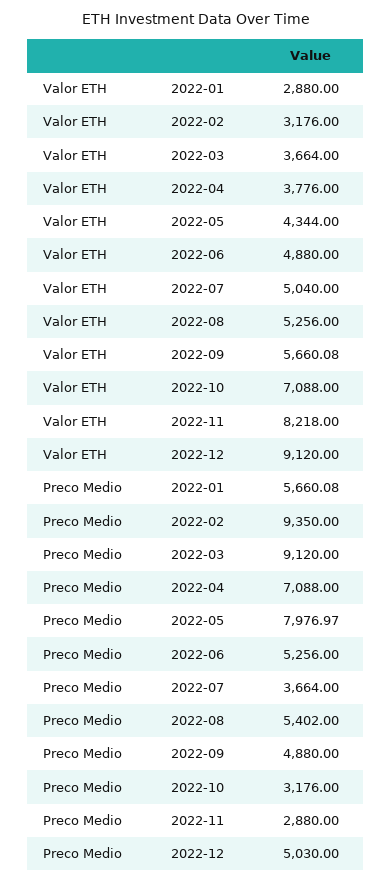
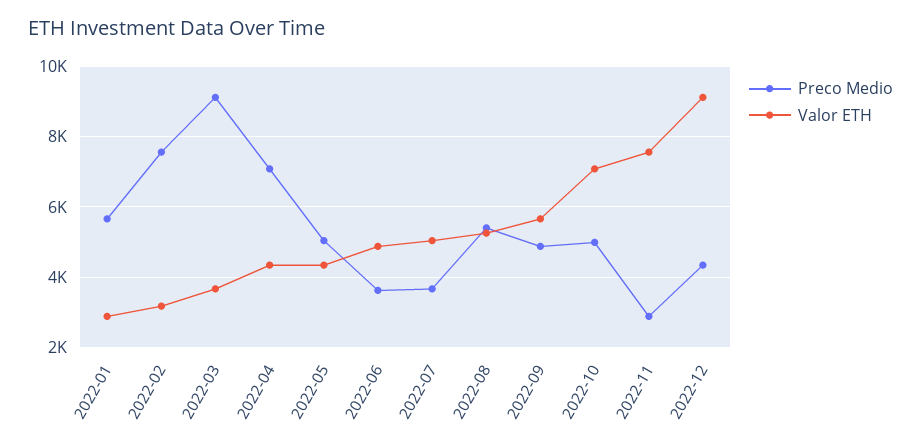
Valor ETH, 2022-04: 3776 -> 4400
Valor ETH, 2022-11: 8218 -> 7600
Preco Medio, 2022-02: 9350 -> 7600
Preco Medio, 2022-05: 7976.97 -> 5000
Preco Medio, 2022-06: 5256 -> 3600
Preco Medio, 2022-10: 3176 -> 5000
Preco Medio, 2022-12: 5030 -> 4400

